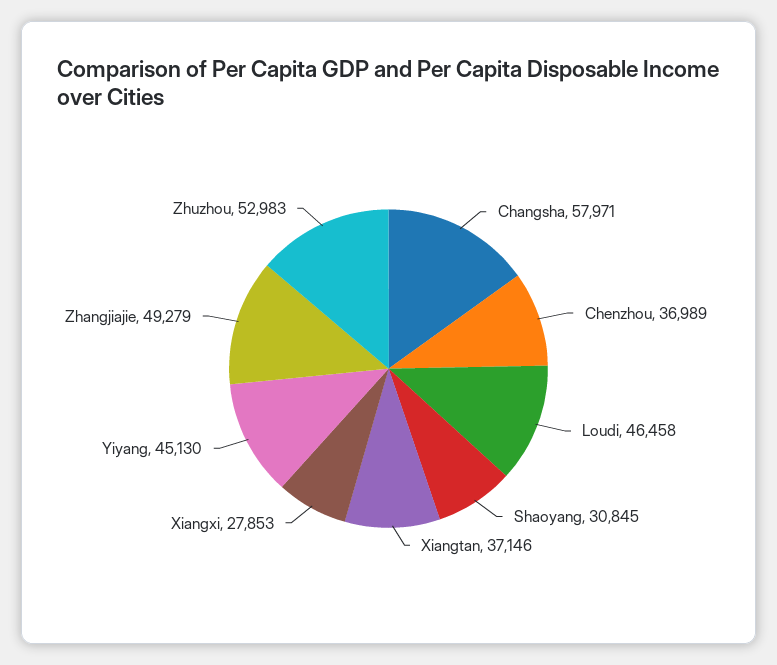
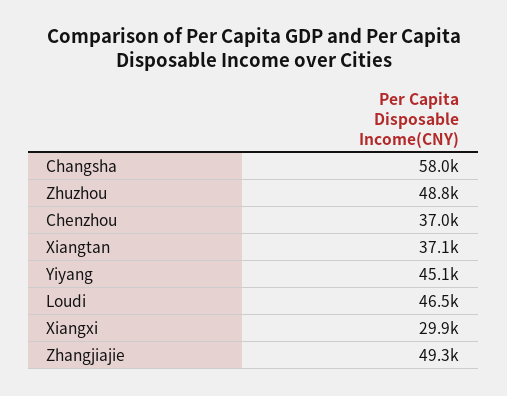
Shaoyang: 30845 -> none
Xiangxi: 27853 -> 29900
Zhuzhou: 52983 -> 48800

